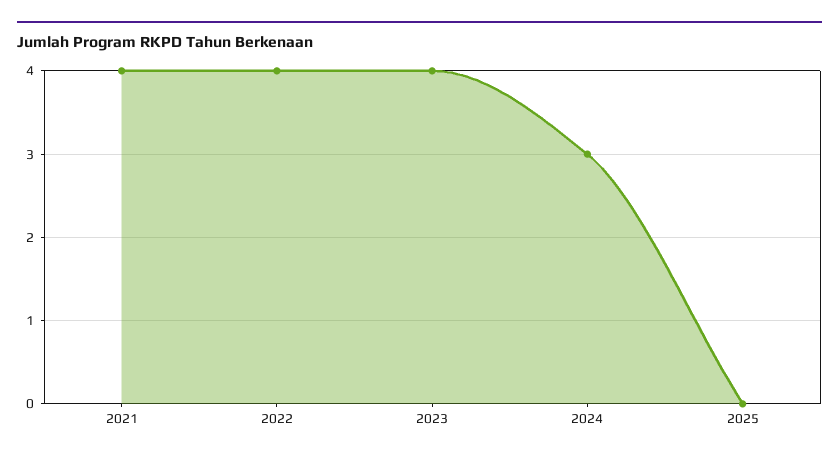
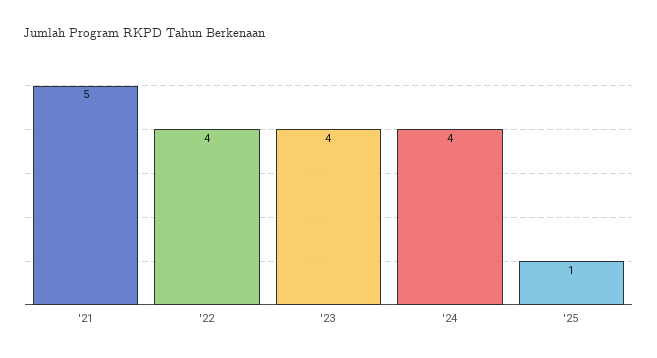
2021: 4 -> 5
2024: 3 -> 4
2025: 0 -> 1

